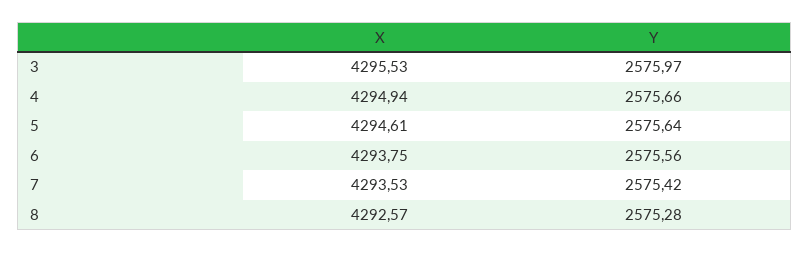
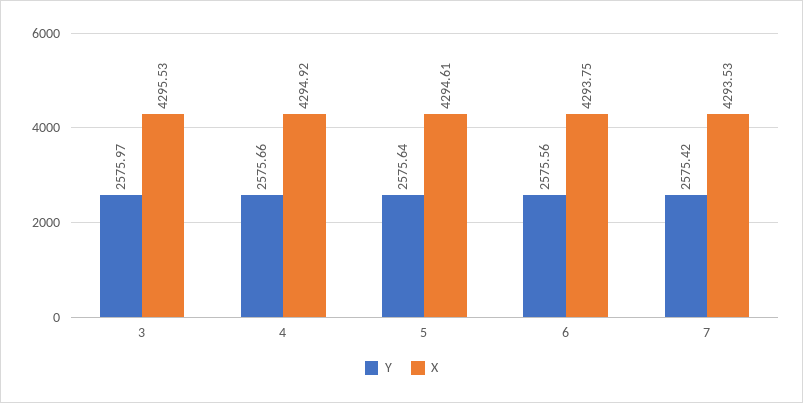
X, 4: 4294.94 -> 4294.92
X, 8: 4292.57 -> none
Y, 8: 2575.28 -> none

